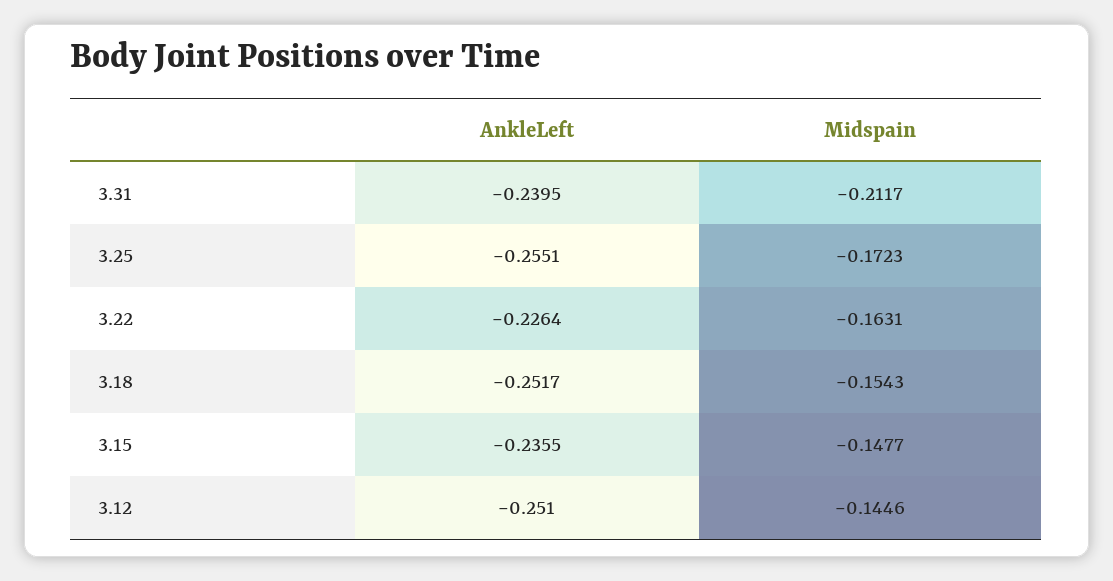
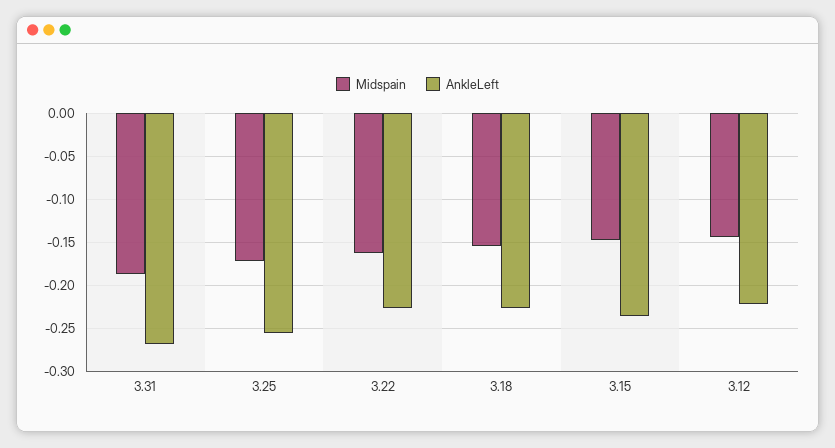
AnkleLeft, 3.31: -0.2395 -> -0.27
Midspain, 3.31: -0.2117 -> -0.19
AnkleLeft, 3.18: -0.2517 -> -0.23
AnkleLeft, 3.12: -0.251 -> -0.22

